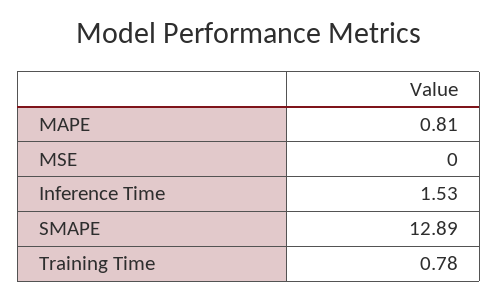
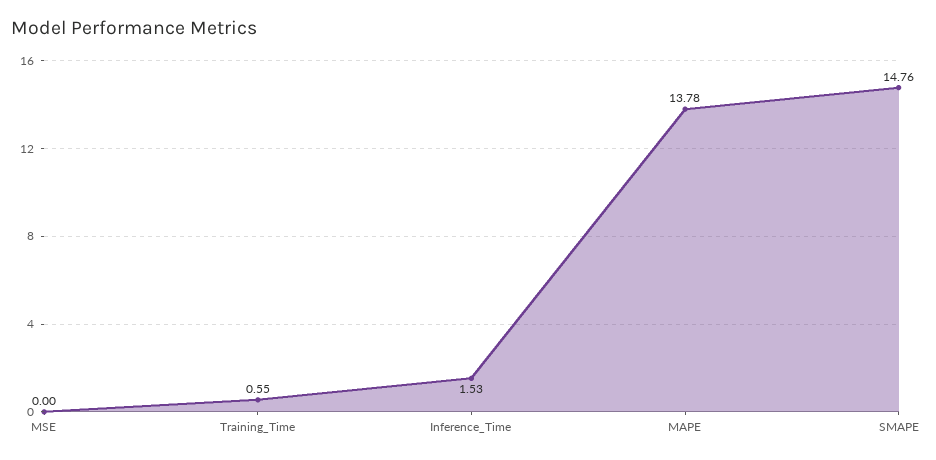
MAPE: 0.81 -> 13.78
SMAPE: 12.89 -> 14.76
Training Time: 0.78 -> 0.55

